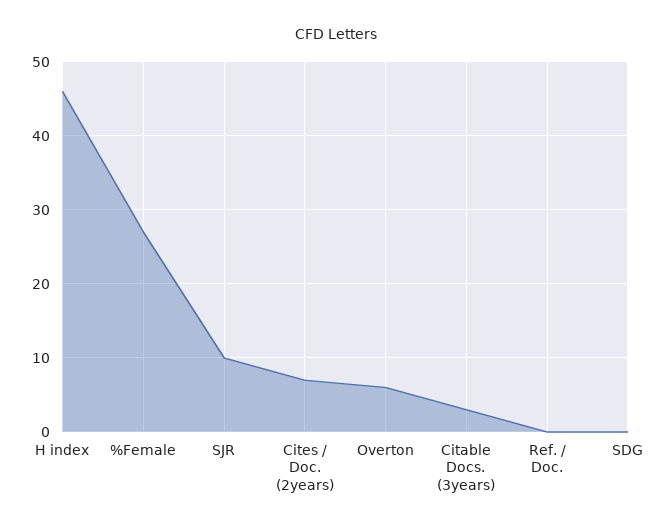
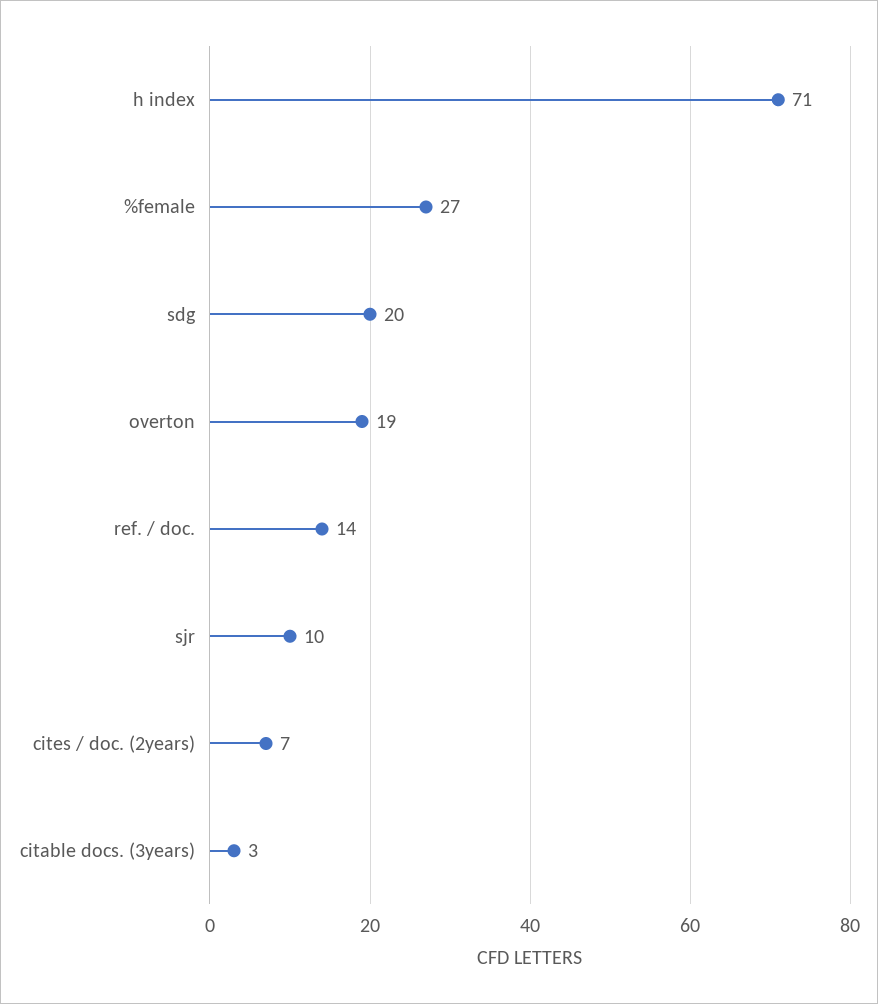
H index: 46 -> 71
Overton: 6 -> 19
Ref. / Doc.: 0 -> 14
SDG: 0 -> 20

